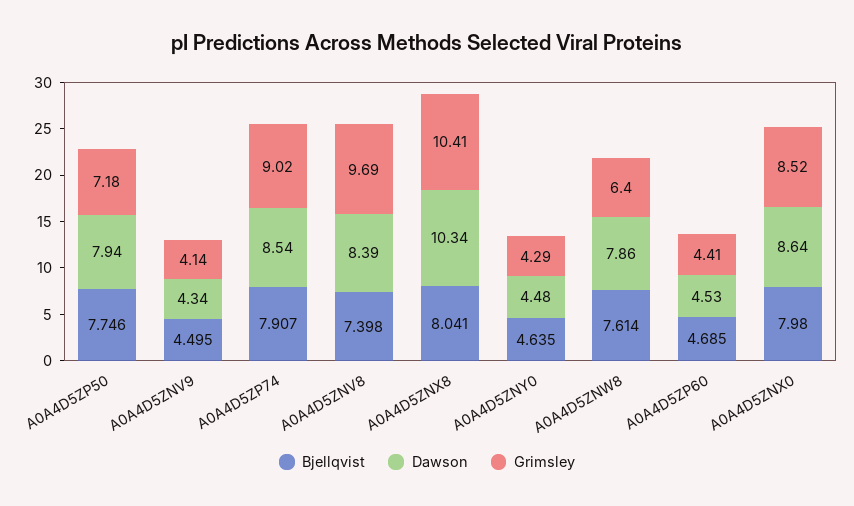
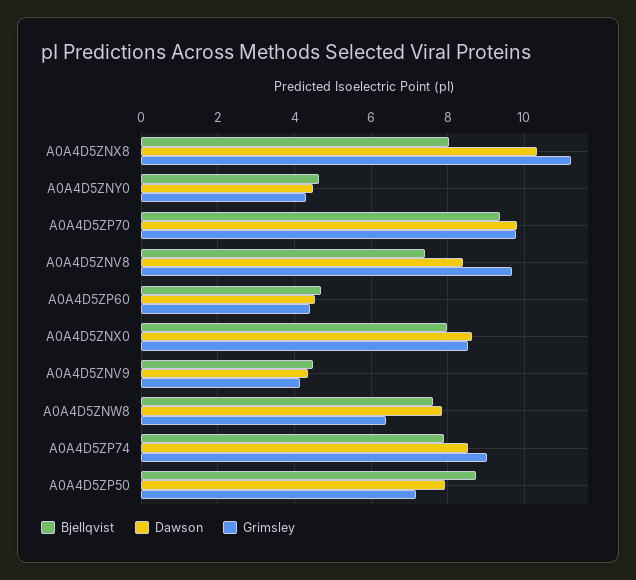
Bjellqvist, A0A4D5ZP50: 7.746 -> 8.8
Grimsley, A0A4D5ZNX8: 10.41 -> 11.2
Bjellqvist, A0A4D5ZP70: none -> 9.4
Dawson, A0A4D5ZP70: none -> 9.8
Grimsley, A0A4D5ZP70: none -> 9.8

